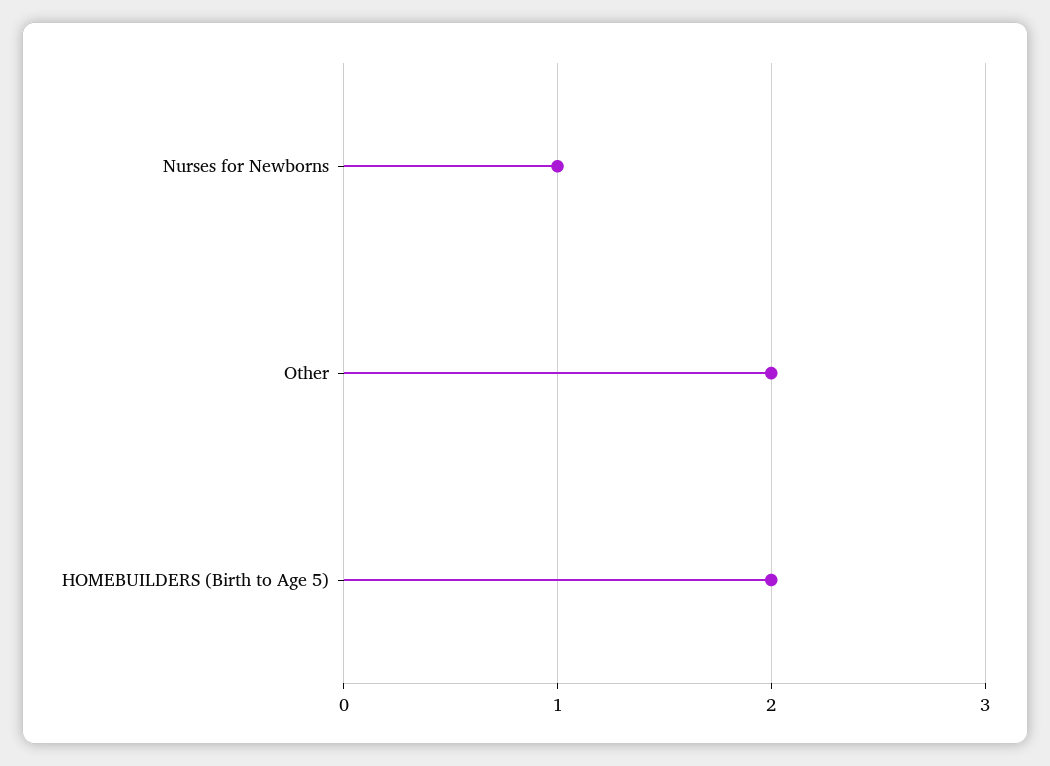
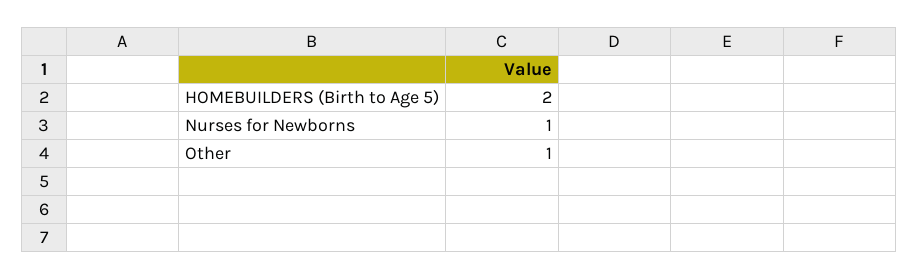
Other: 2 -> 1

